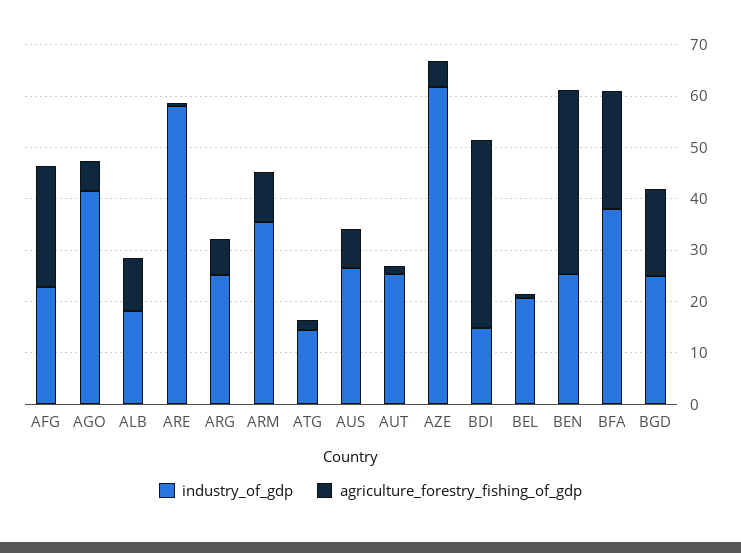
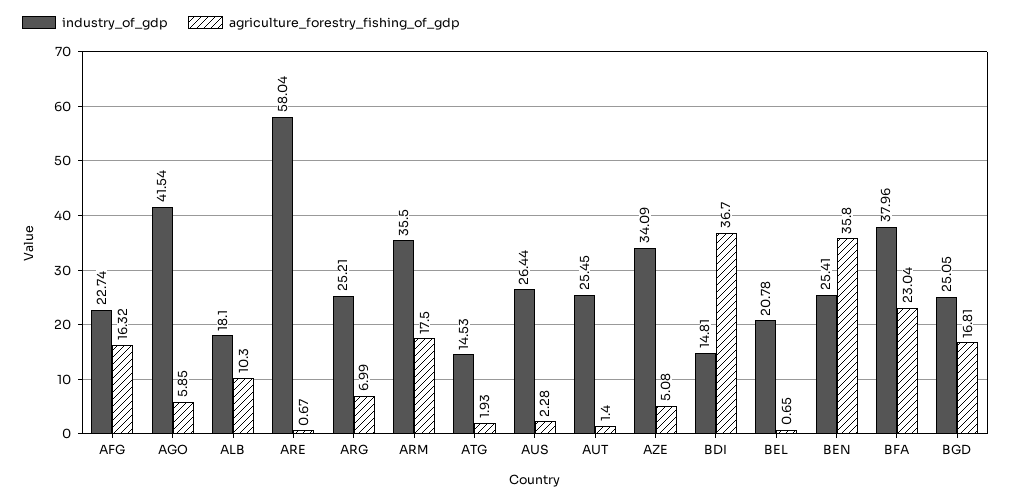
agriculture_forestry_fishing_of_gdp, AFG: 24 -> 16.32
agriculture_forestry_fishing_of_gdp, ARM: 10 -> 17.5
agriculture_forestry_fishing_of_gdp, AUS: 8 -> 2.28
industry_of_gdp, AZE: 62 -> 34.09

